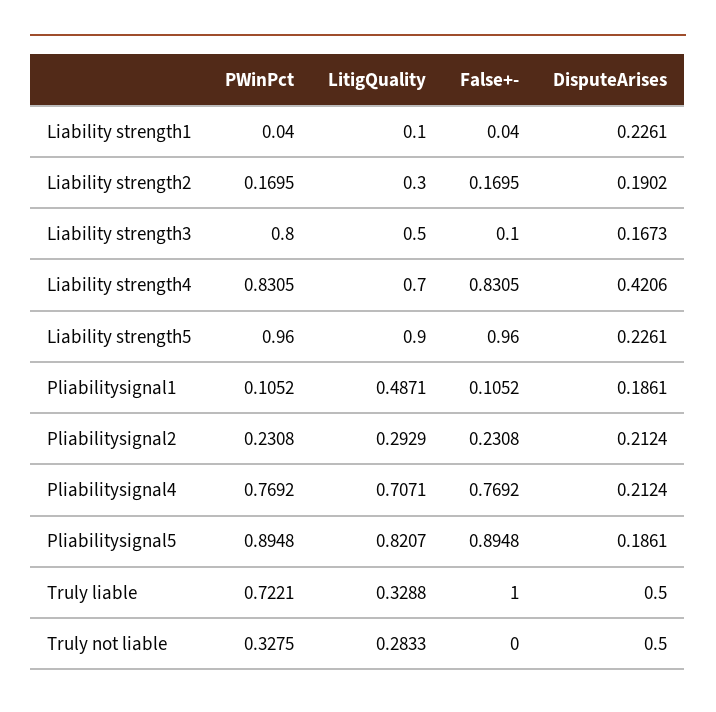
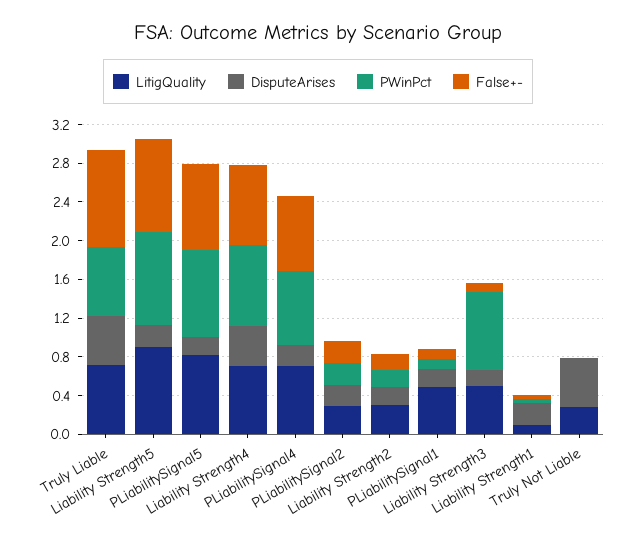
LitigQuality, Truly liable: 0.3288 -> 0.7
PWinPct, Truly not liable: 0.3275 -> 0

